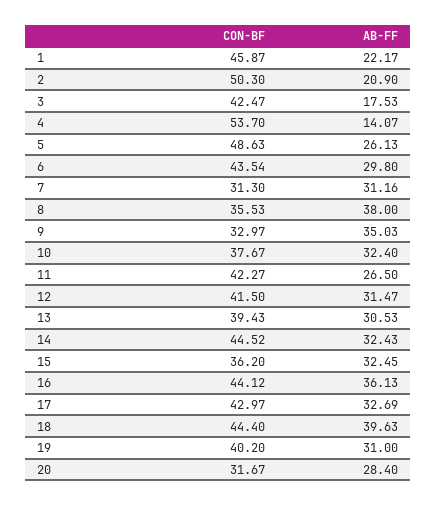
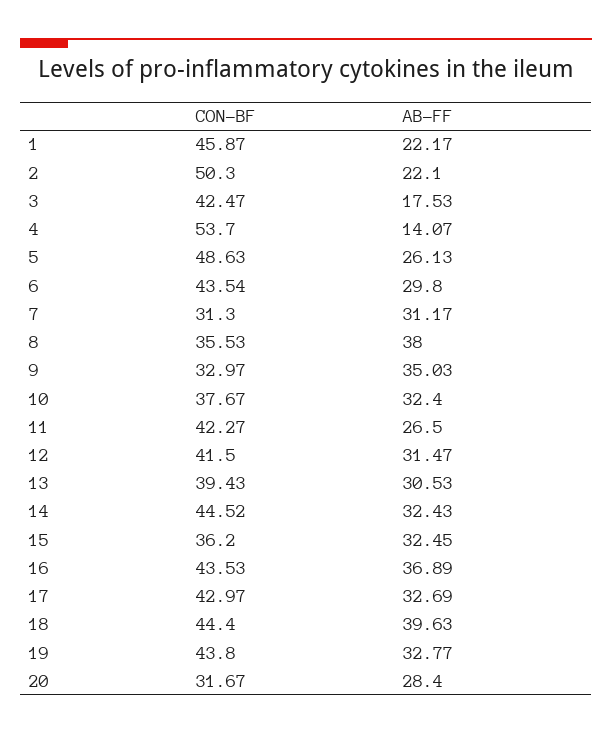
AB-FF, 2: 20.9 -> 22.1
AB-FF, 7: 31.16 -> 31.17
CON-BF, 16: 44.12 -> 43.53
AB-FF, 16: 36.13 -> 36.89
CON-BF, 19: 40.2 -> 43.8
AB-FF, 19: 31 -> 32.77

